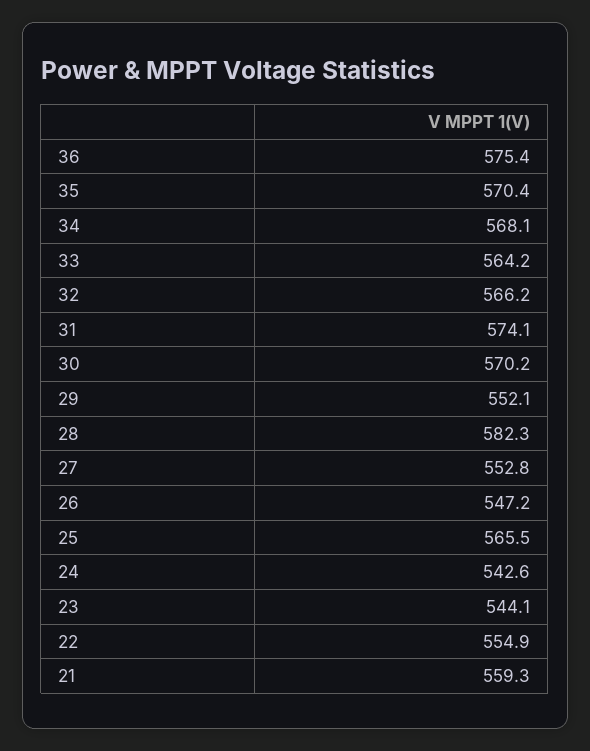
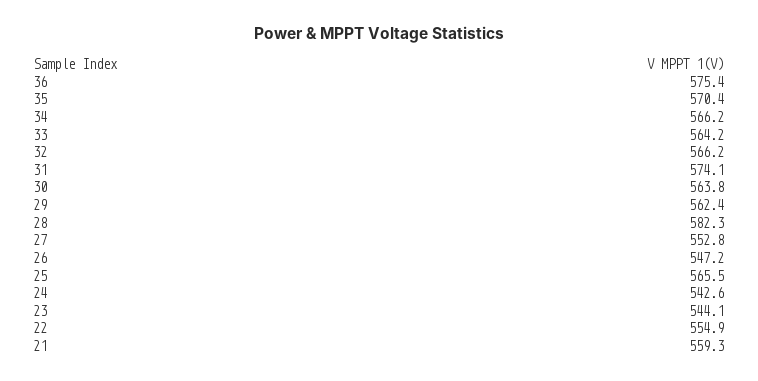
34: 568.1 -> 566.2
30: 570.2 -> 563.8
29: 552.1 -> 562.4

